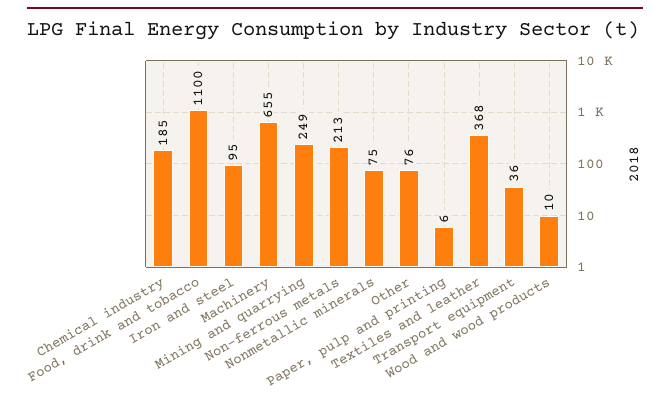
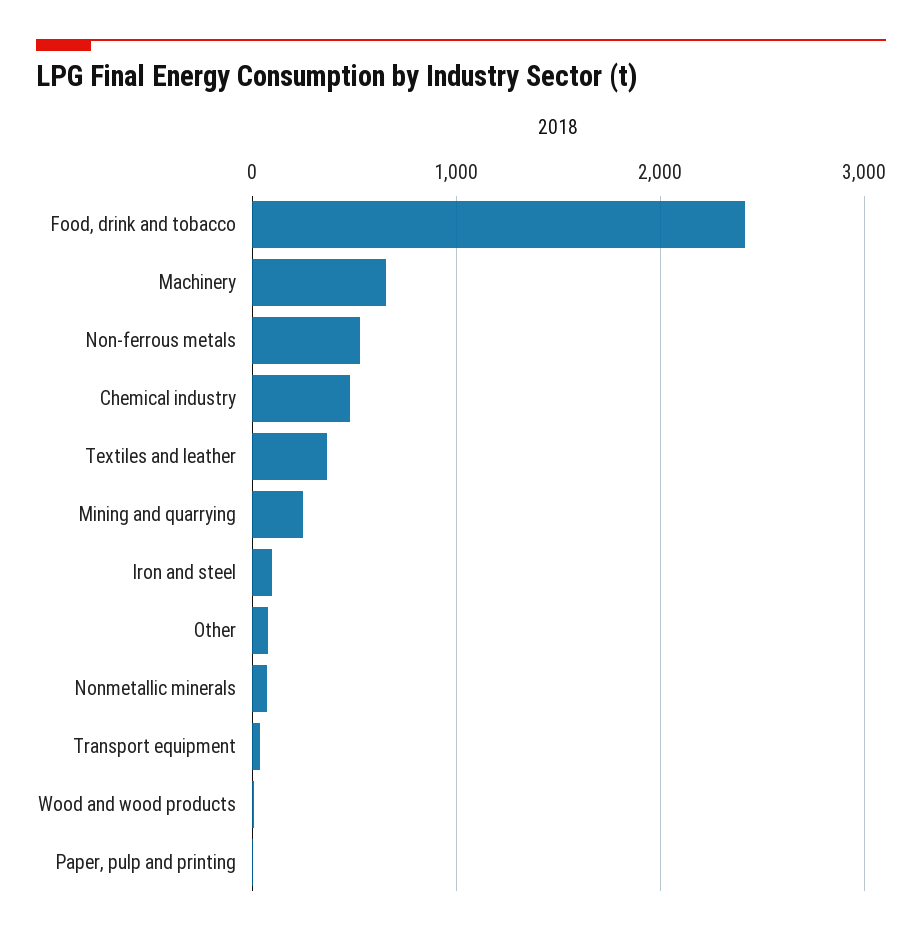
Chemical industry: 185 -> 500
Food, drink and tobacco: 1100 -> 2400
Non-ferrous metals: 213 -> 500

